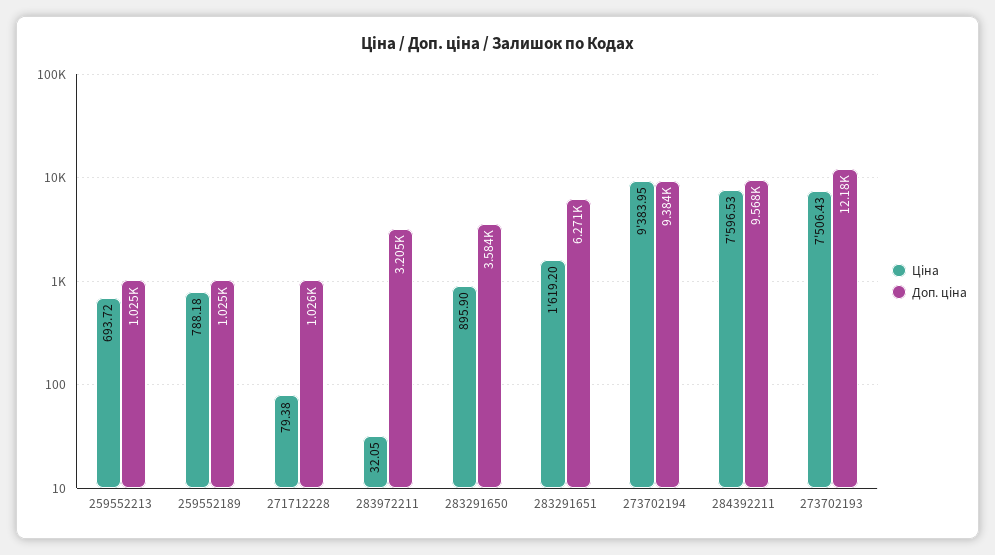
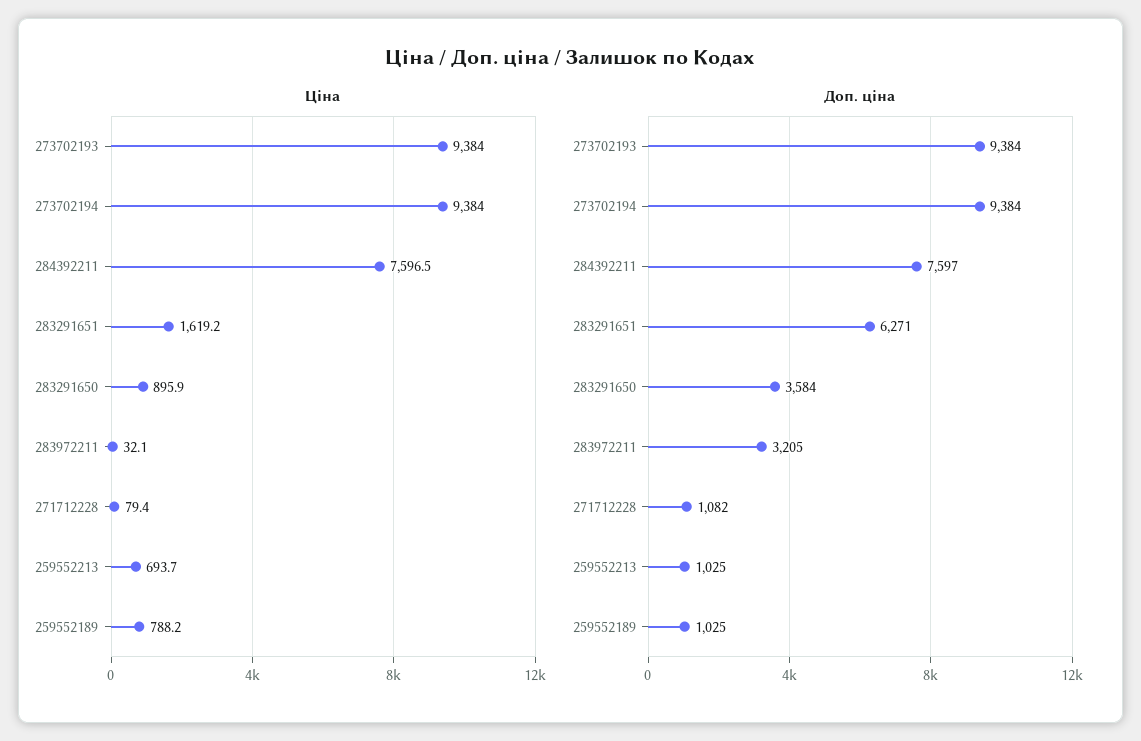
Доп. ціна, 271712228: 1026 -> 1082
Доп. ціна, 284392211: 9568 -> 7597
Ціна, 273702193: 7506.43 -> 9384
Доп. ціна, 273702193: 12180 -> 9384

